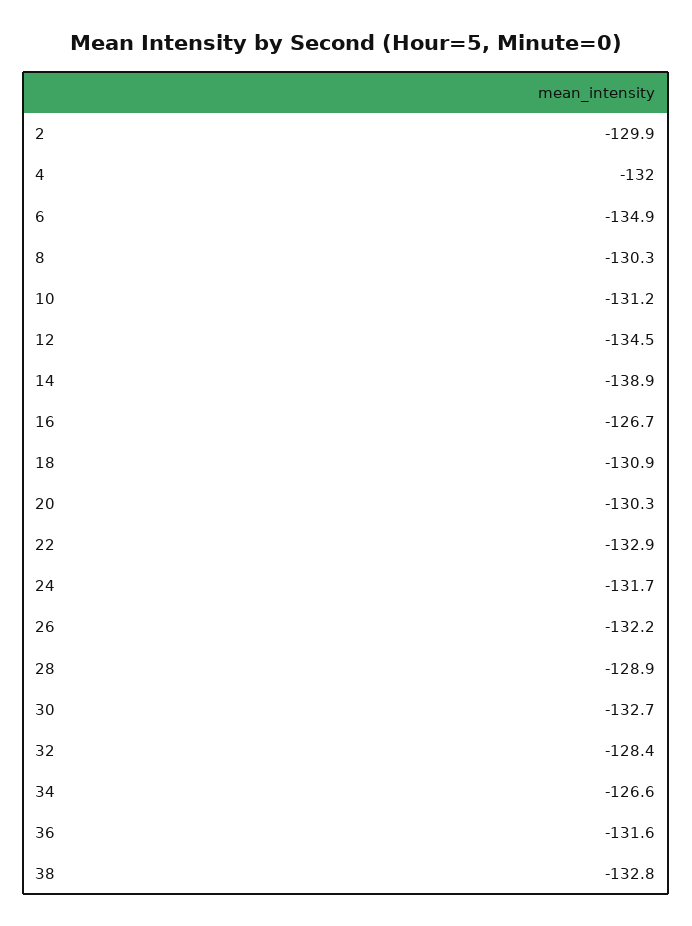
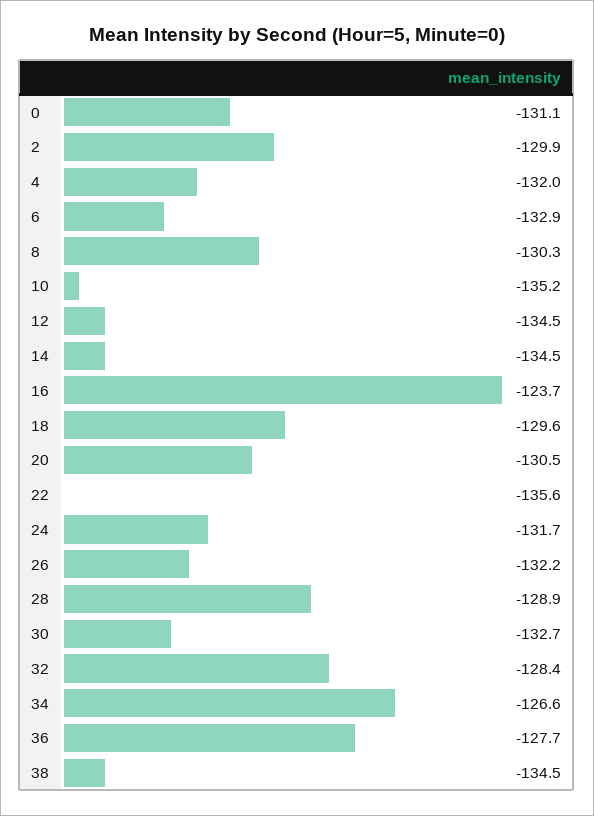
6: -134.9 -> -132.9
10: -131.2 -> -135.2
14: -138.9 -> -134.5
16: -126.7 -> -123.7
18: -130.9 -> -129.6
20: -130.3 -> -130.5
22: -132.9 -> -135.6
36: -131.6 -> -127.7
38: -132.8 -> -134.5
0: none -> -131.1

